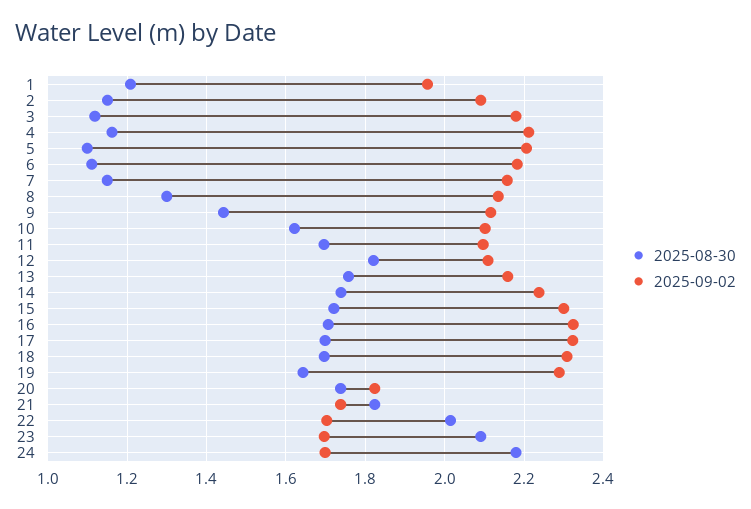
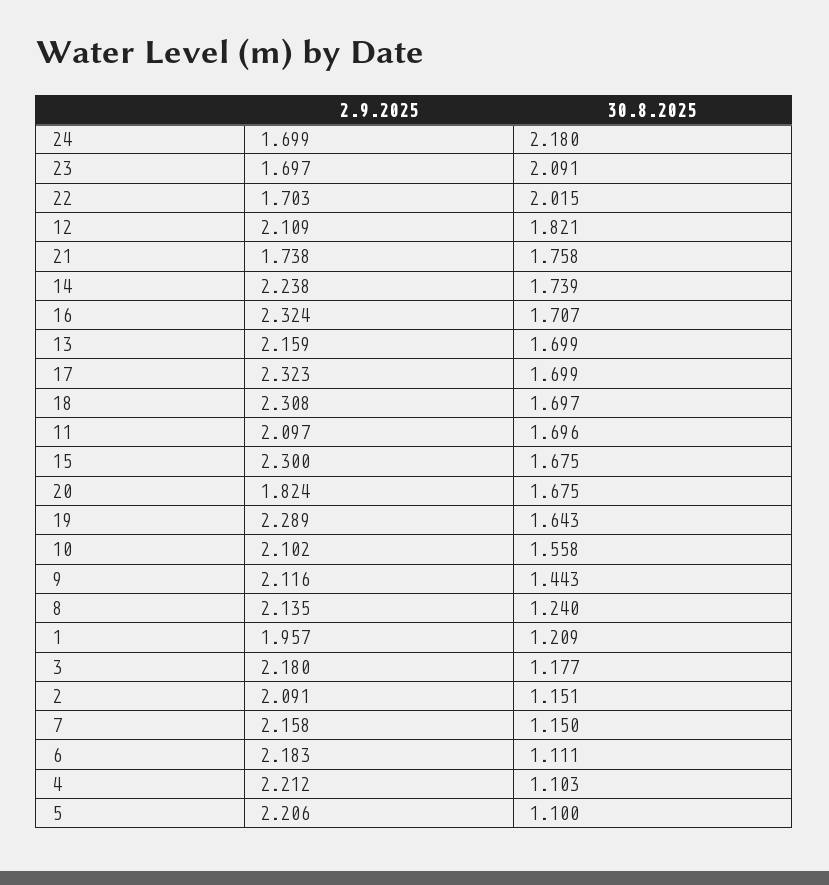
2025-08-30, 3: 1.12 -> 1.177
2025-08-30, 4: 1.16 -> 1.103
2025-08-30, 8: 1.3 -> 1.24
2025-08-30, 10: 1.62 -> 1.558
2025-08-30, 13: 1.76 -> 1.699
2025-08-30, 15: 1.72 -> 1.675
2025-08-30, 20: 1.74 -> 1.675
2025-08-30, 21: 1.82 -> 1.758

